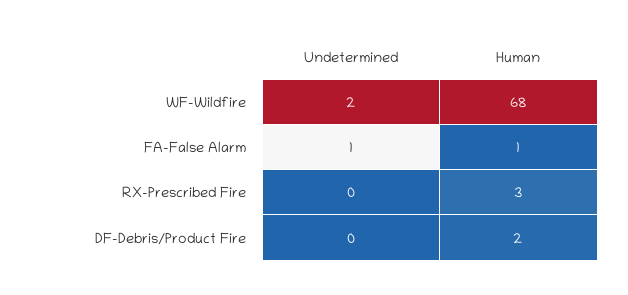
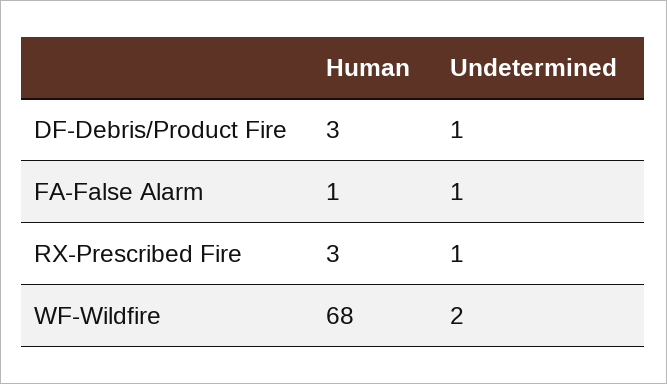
Undetermined, RX-Prescribed Fire: 0 -> 1
Undetermined, DF-Debris/Product Fire: 0 -> 1
Human, DF-Debris/Product Fire: 2 -> 3

